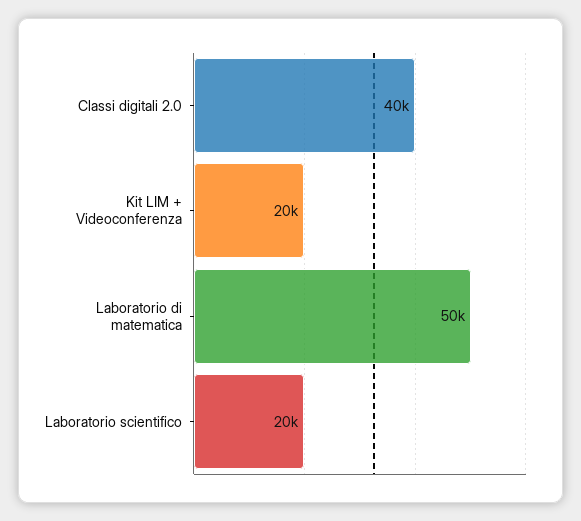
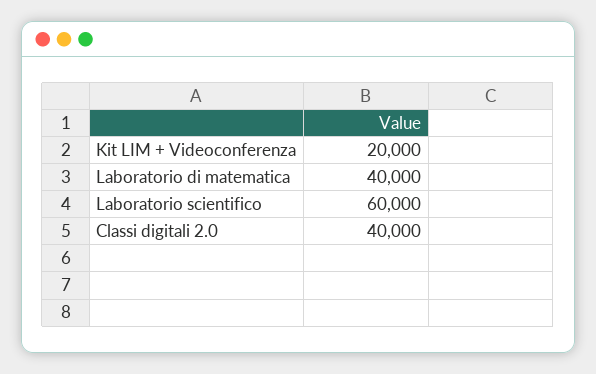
Laboratorio di matematica: 50000 -> 40000
Laboratorio scientifico: 20000 -> 60000

